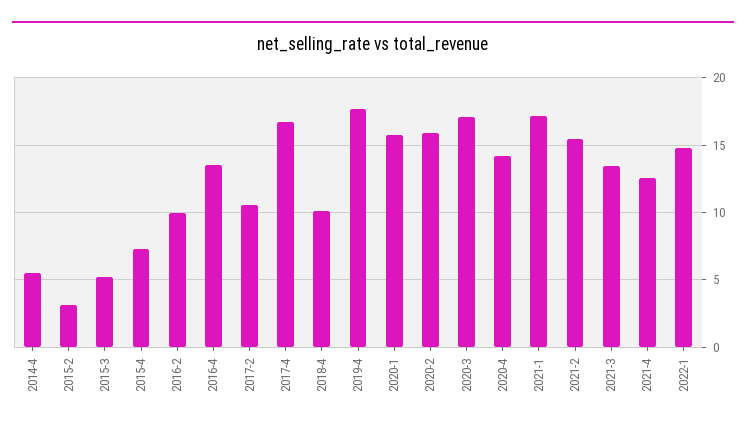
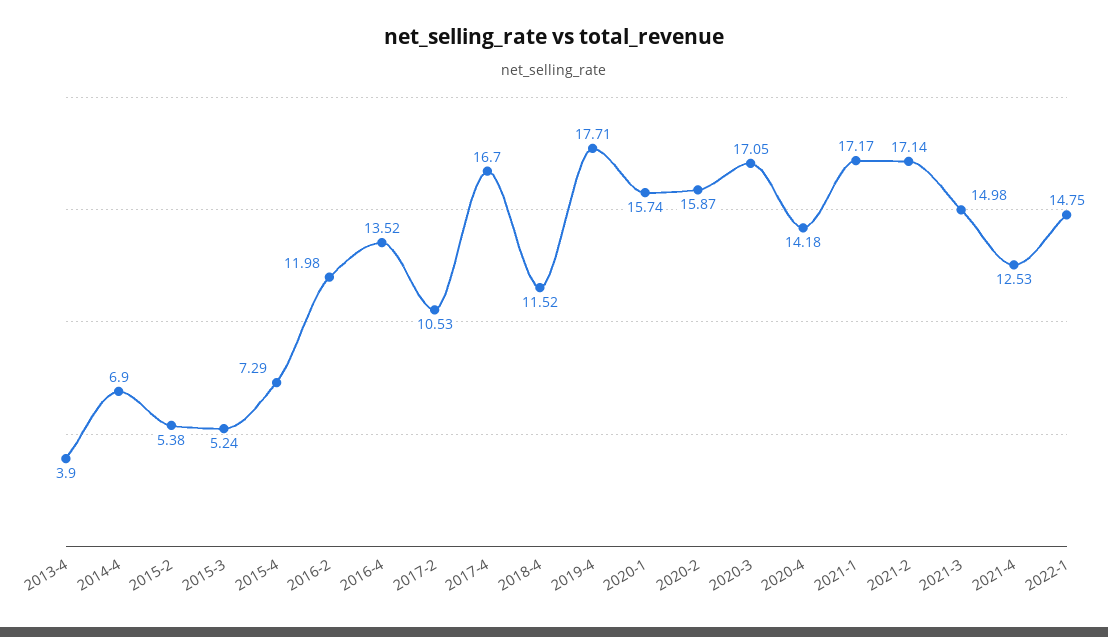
2014-4: 5.5 -> 6.9
2015-2: 3 -> 5.38
2016-2: 10 -> 11.98
2018-4: 10 -> 11.52
2021-2: 15.5 -> 17.14
2021-3: 13.5 -> 14.98
2013-4: none -> 3.9

